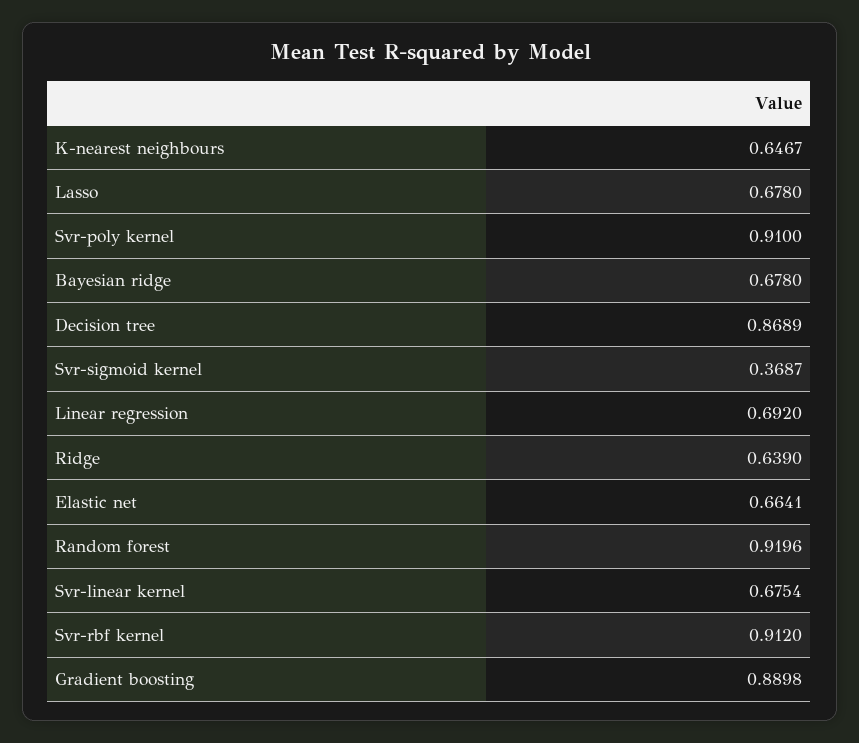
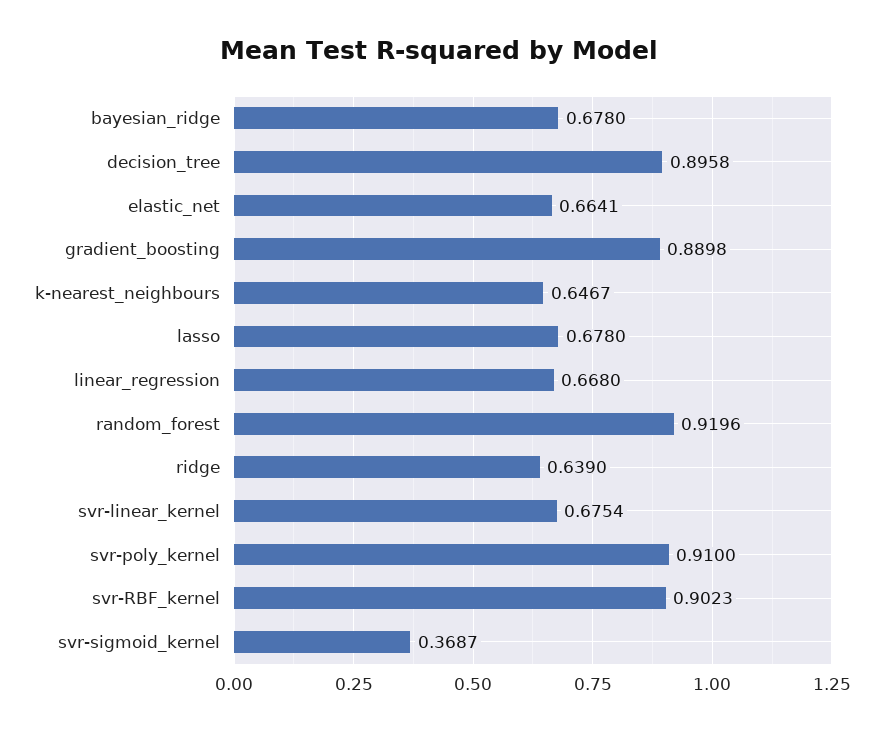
Decision tree: 0.8689 -> 0.8958
Linear regression: 0.692 -> 0.668
Svr-rbf kernel: 0.912 -> 0.9023

